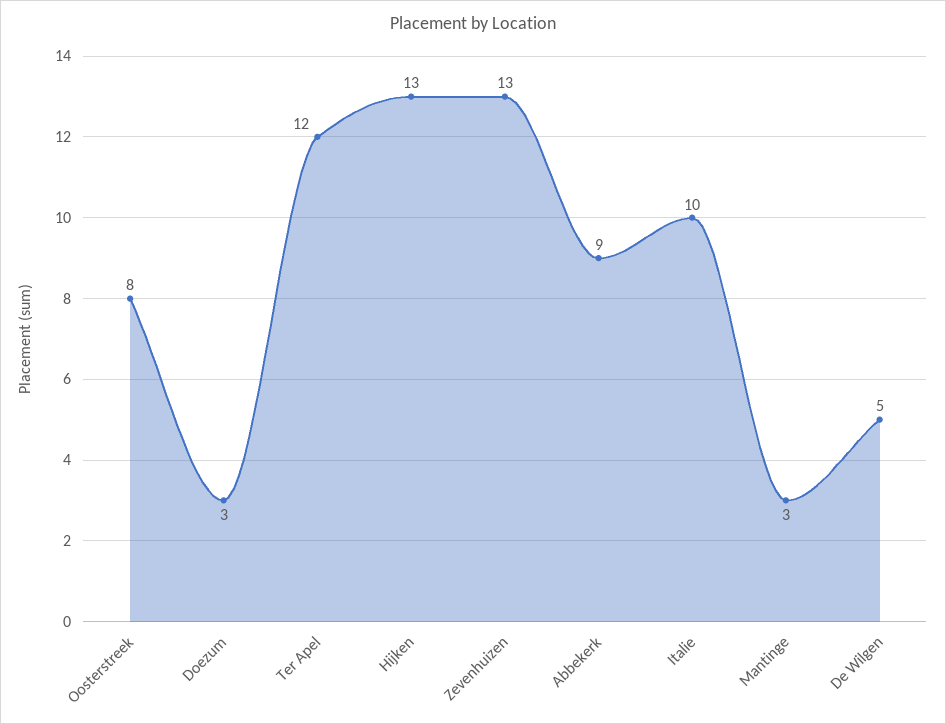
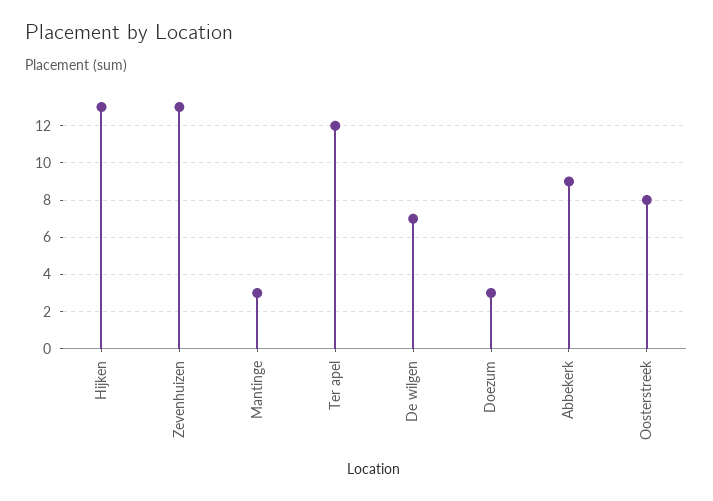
Italie: 10 -> none
De Wilgen: 5 -> 7

